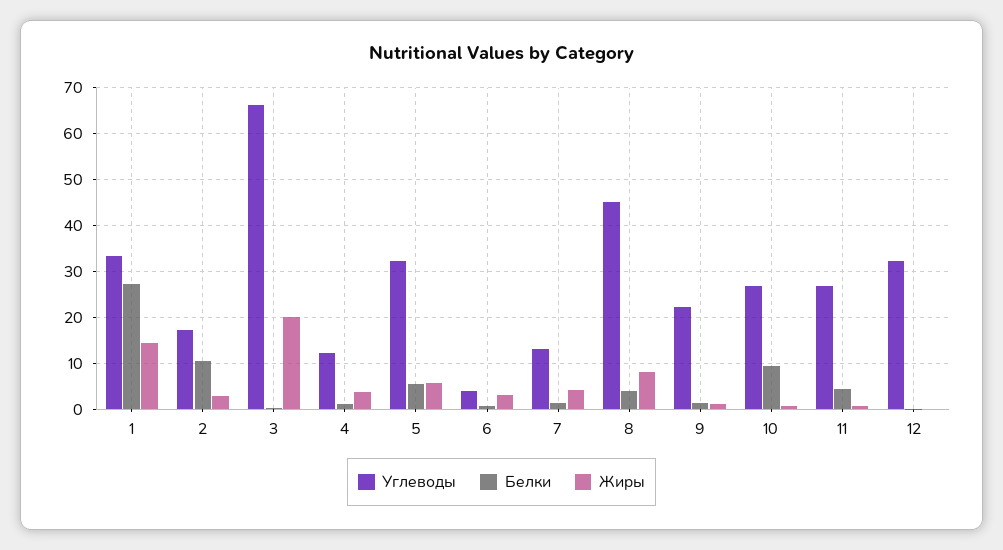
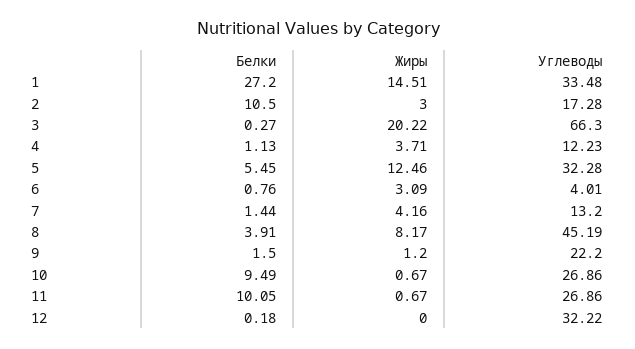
Жиры, 5: 6 -> 12.46
Белки, 11: 4 -> 10.05

